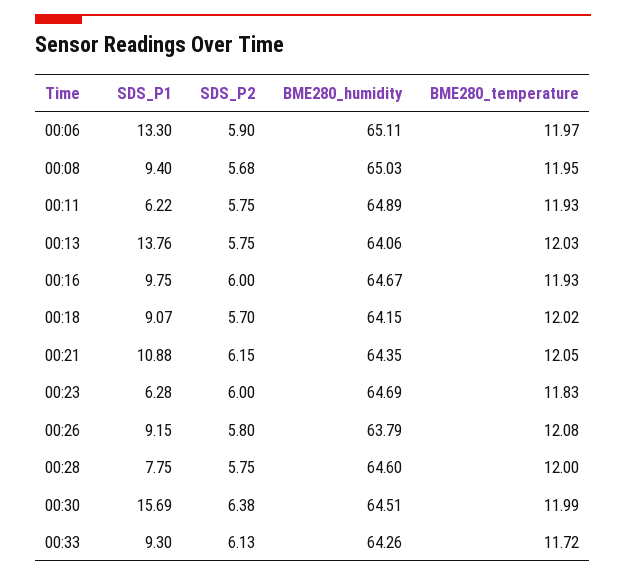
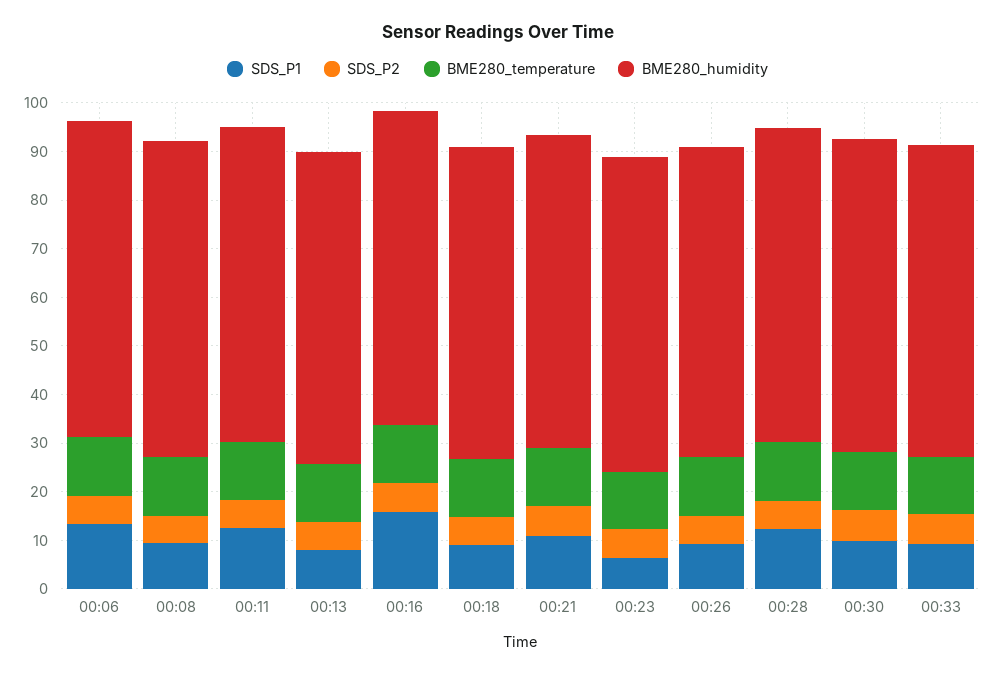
SDS_P1, 00:11: 6.22 -> 12
SDS_P1, 00:13: 13.76 -> 8
SDS_P1, 00:16: 9.75 -> 16
SDS_P1, 00:28: 7.75 -> 12
SDS_P1, 00:30: 15.69 -> 10

